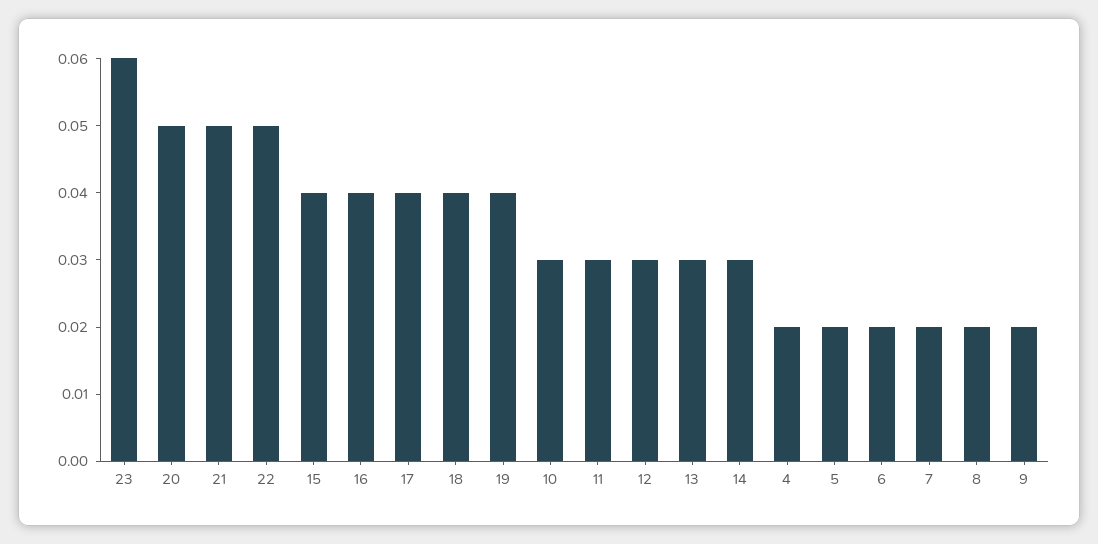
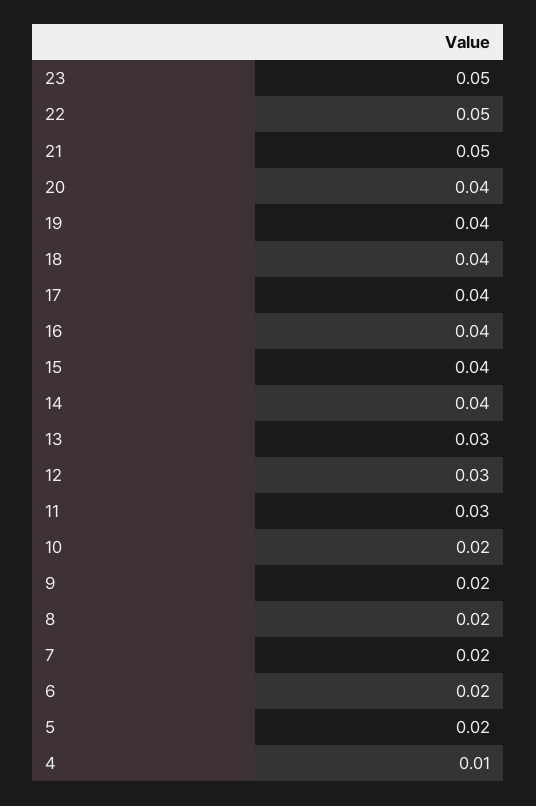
23: 0.06 -> 0.05
20: 0.05 -> 0.04
10: 0.03 -> 0.02
14: 0.03 -> 0.04
4: 0.02 -> 0.01

